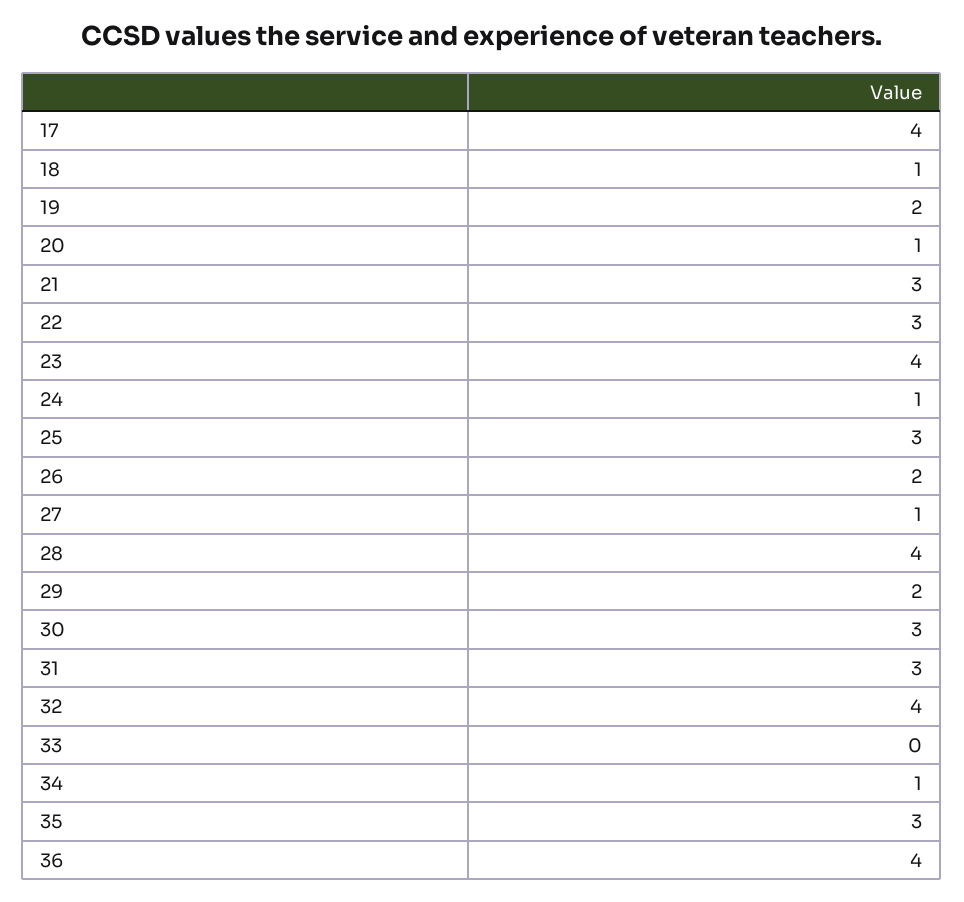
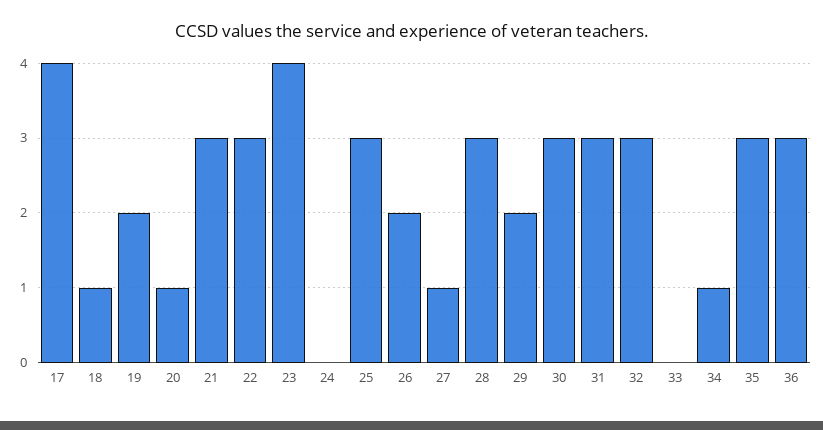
24: 1 -> 0
28: 4 -> 3
32: 4 -> 3
36: 4 -> 3

